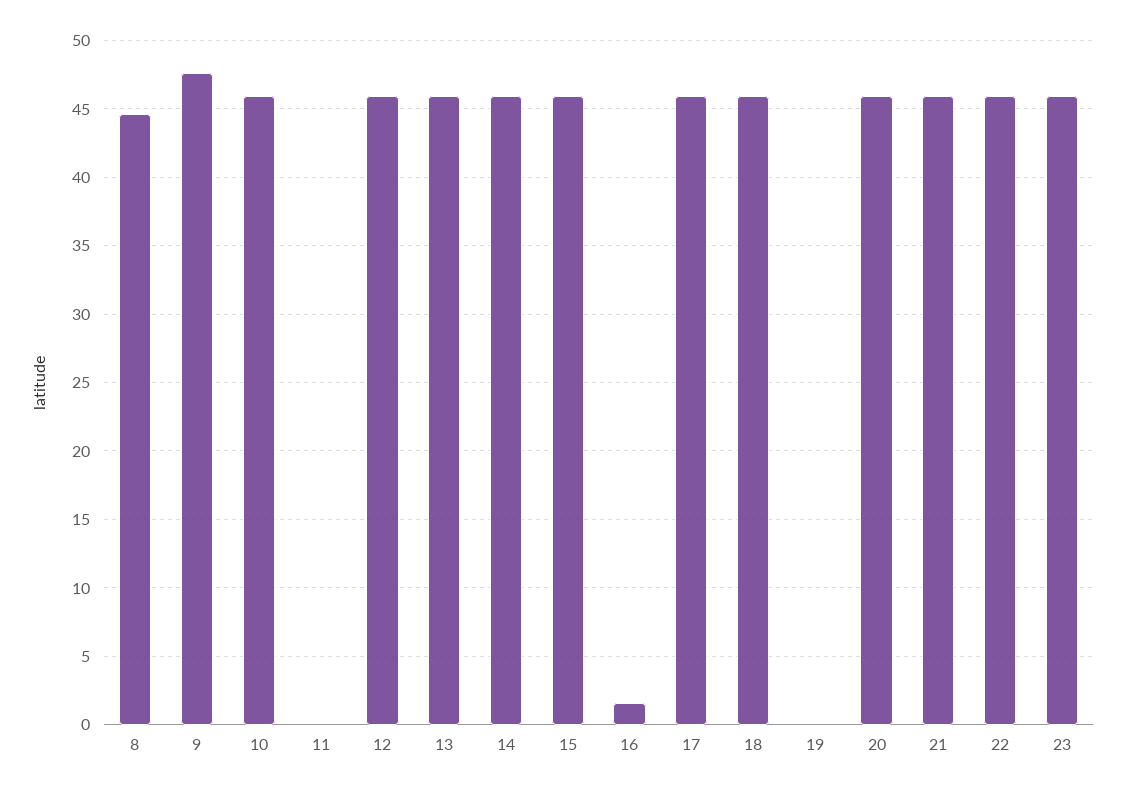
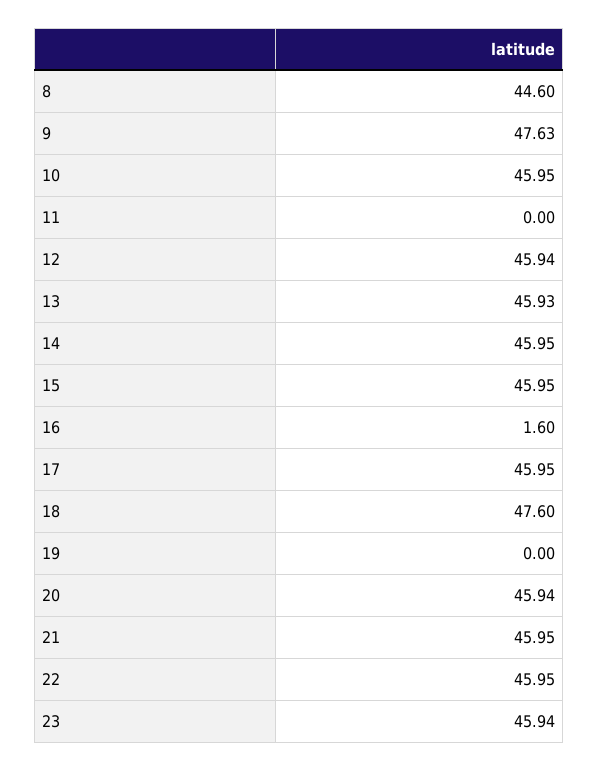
18: 46 -> 47.6

